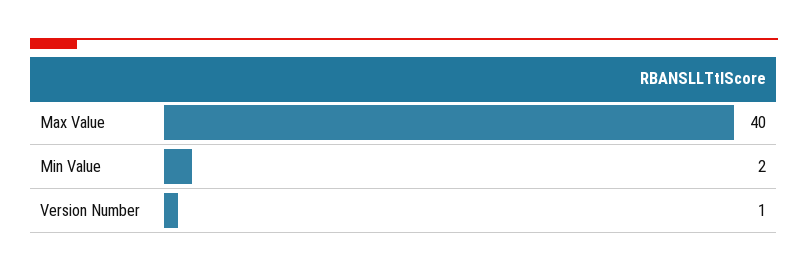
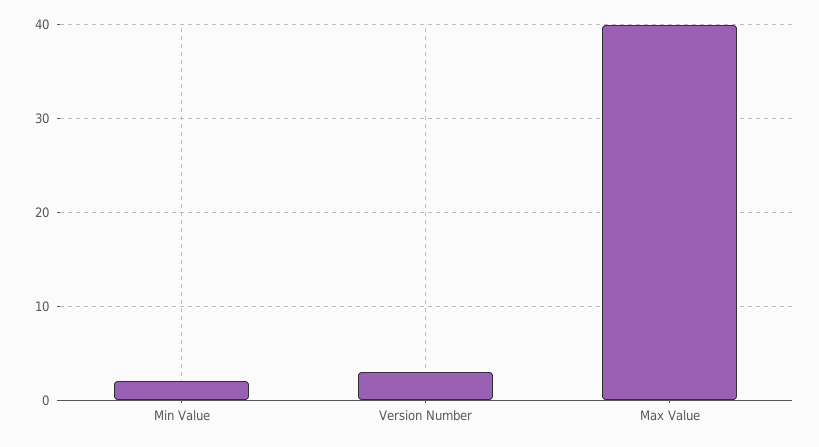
Version Number: 1 -> 3

